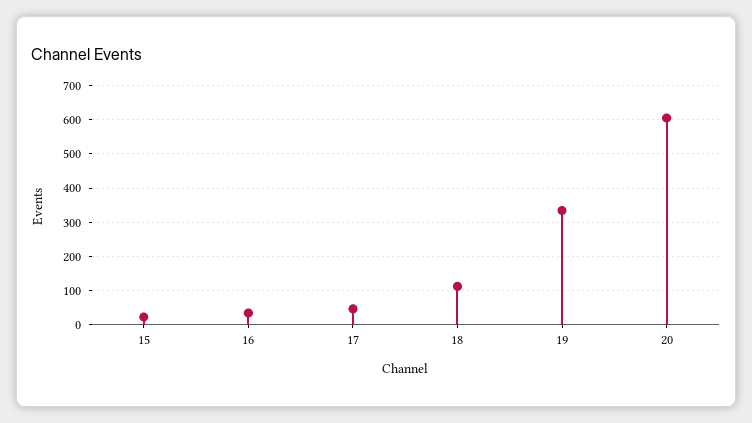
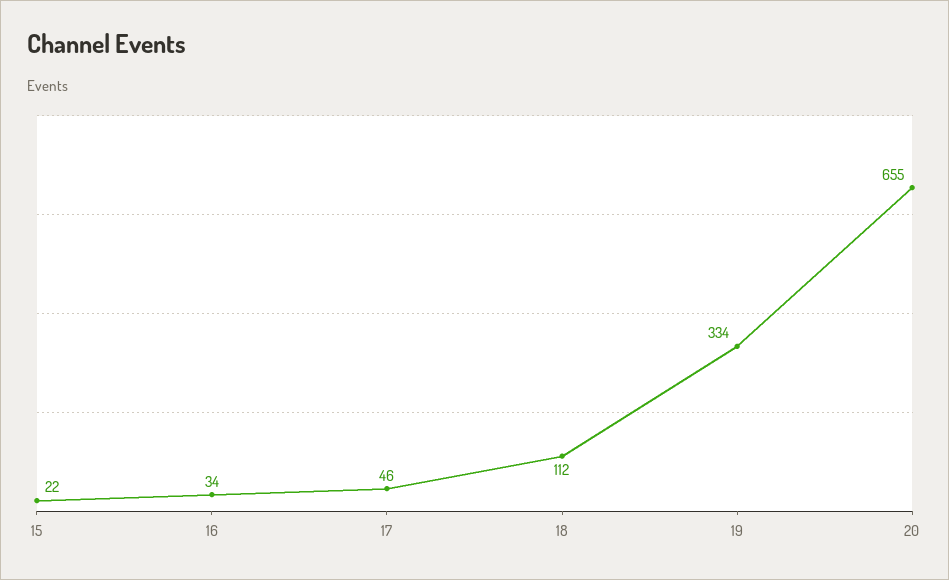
20: 600 -> 655

